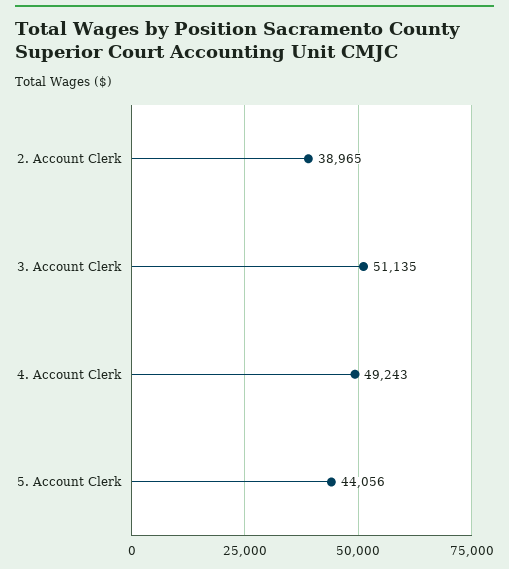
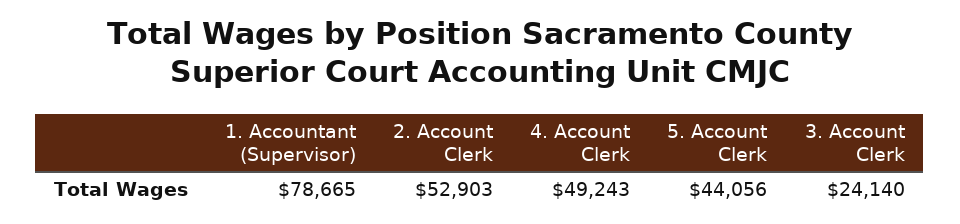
2. Account Clerk: 38965 -> 52903
3. Account Clerk: 51135 -> 24140
1. Accountant (Supervisor): none -> 78665

